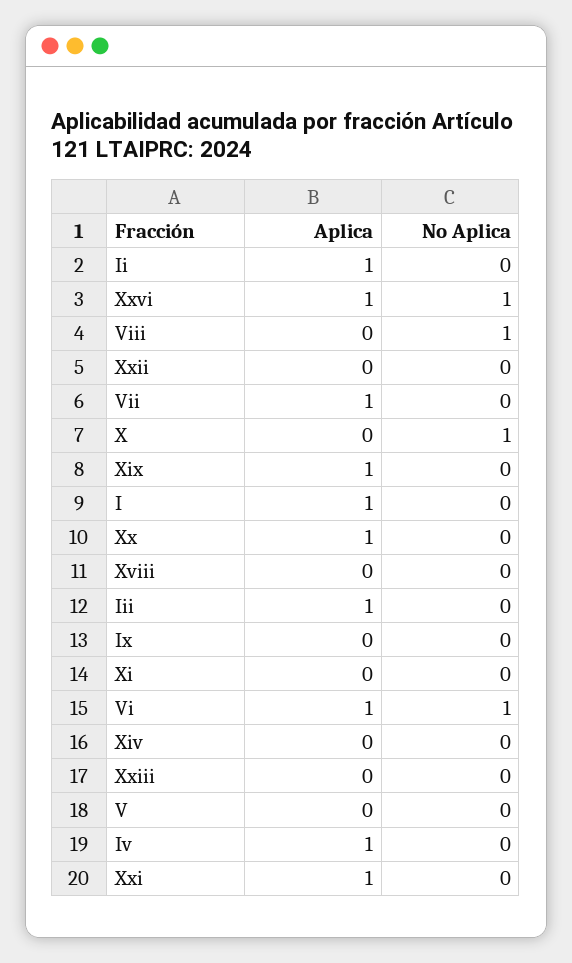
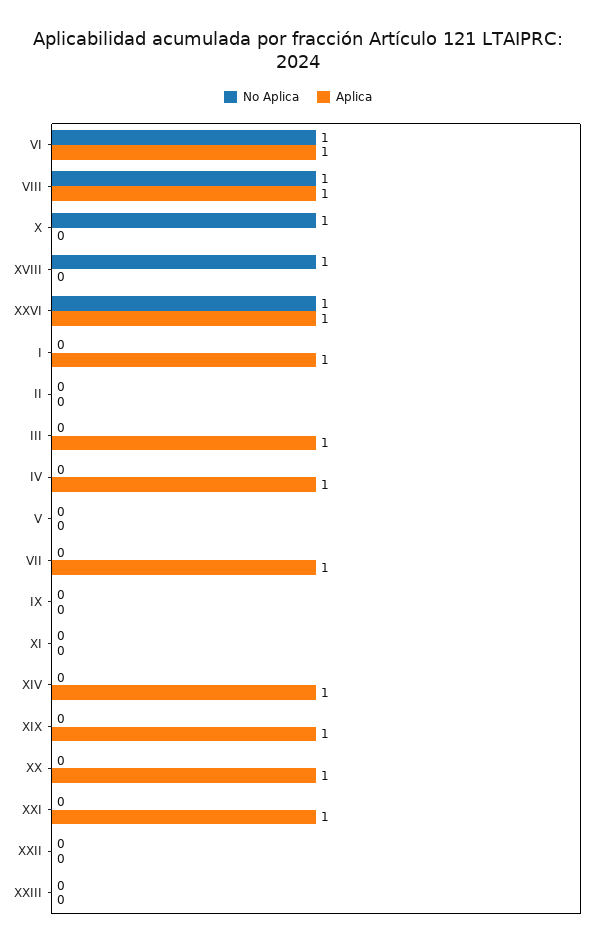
Aplica, Ii: 1 -> 0
Aplica, Viii: 0 -> 1
No Aplica, Xviii: 0 -> 1
Aplica, Xiv: 0 -> 1

